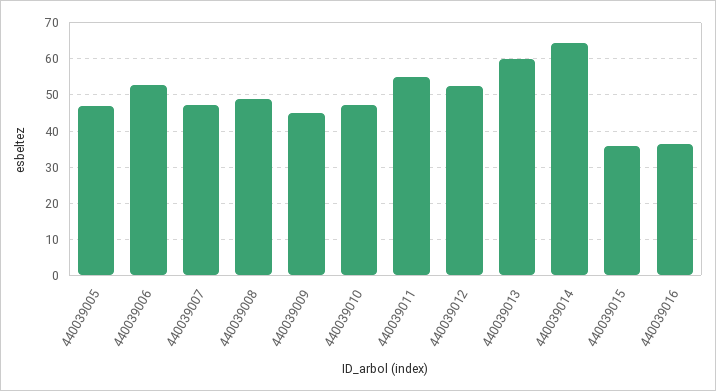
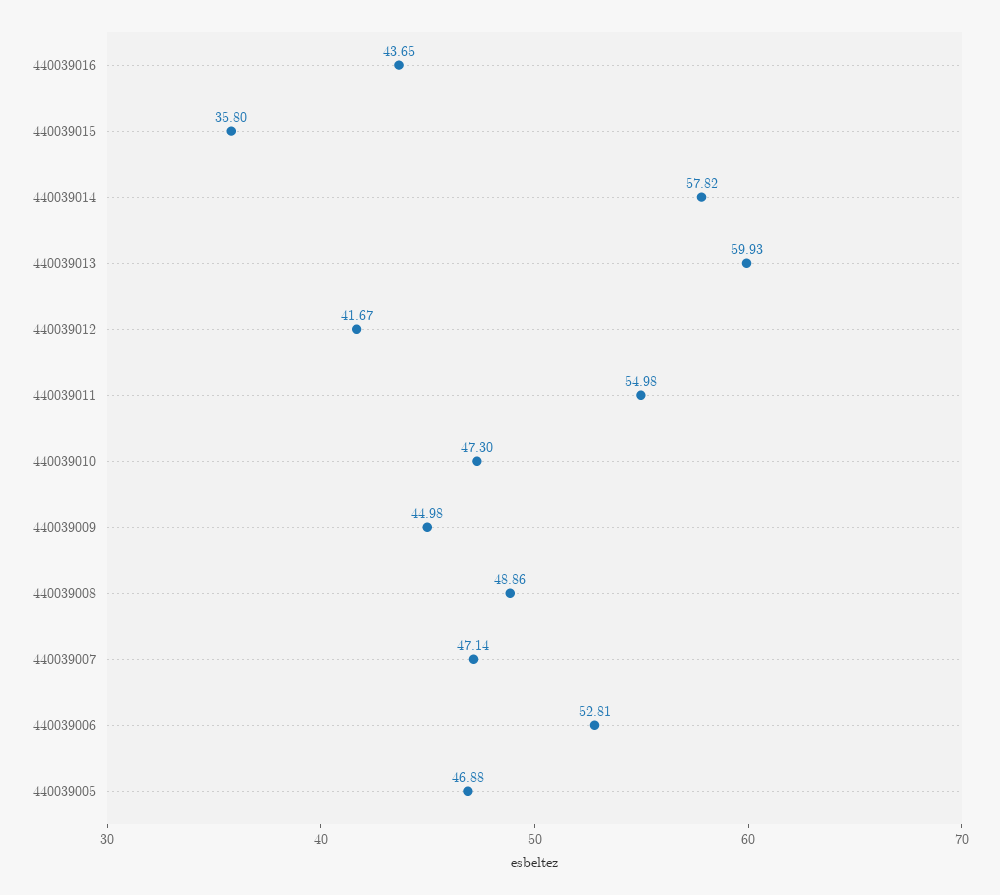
440039012: 52 -> 41.67
440039014: 64 -> 57.82
440039016: 36 -> 43.65

